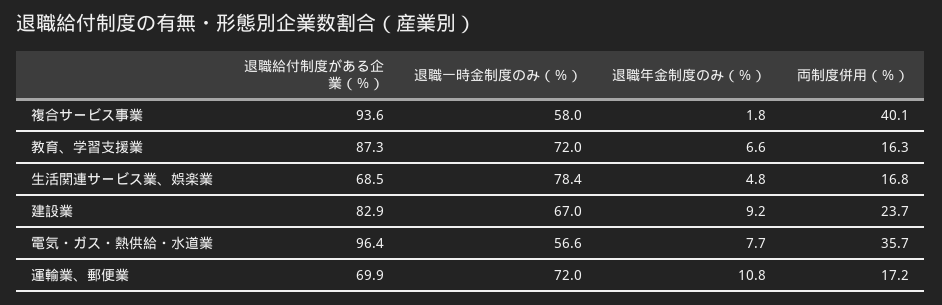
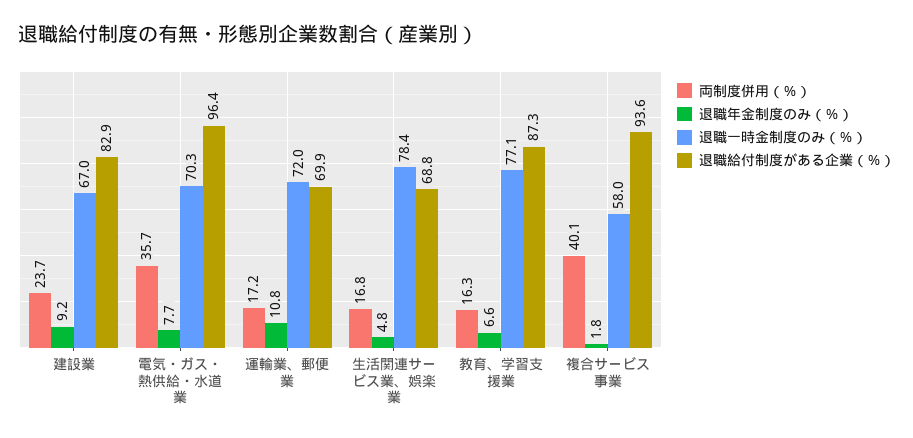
退職一時金制度のみ（％）, 教育、学習支援業: 72 -> 77.1
退職給付制度がある企業（％）, 生活関連サービス業、娯楽業: 68.5 -> 68.8
退職一時金制度のみ（％）, 電気・ガス・熱供給・水道業: 56.6 -> 70.3

